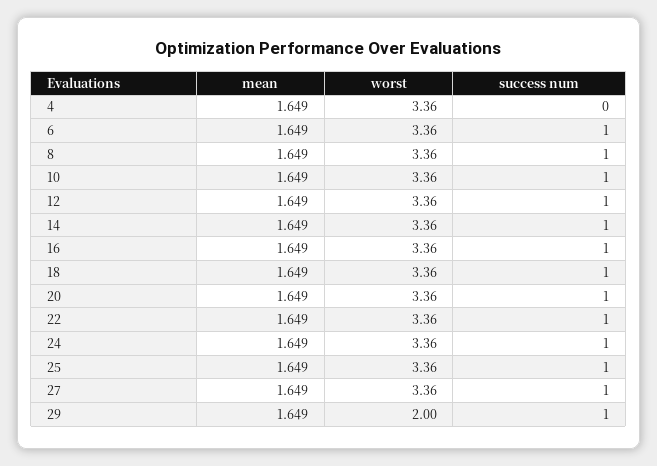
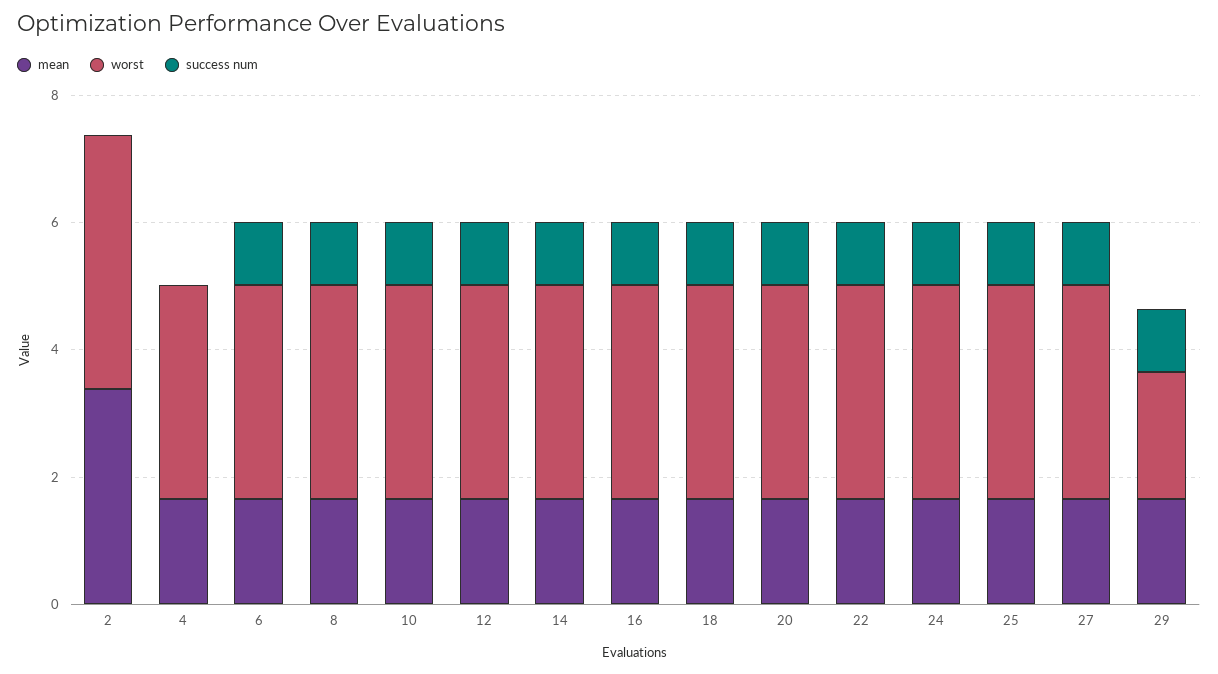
mean, 2: none -> 3.5
worst, 2: none -> 4
success num, 2: none -> 0

